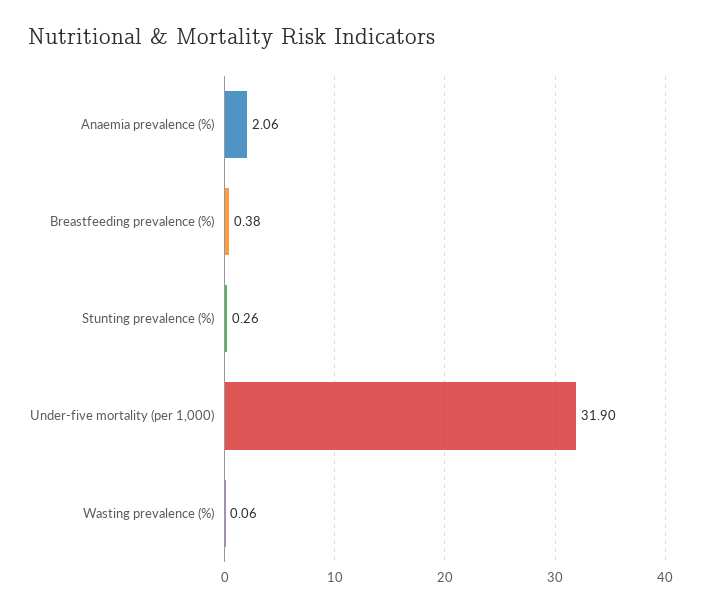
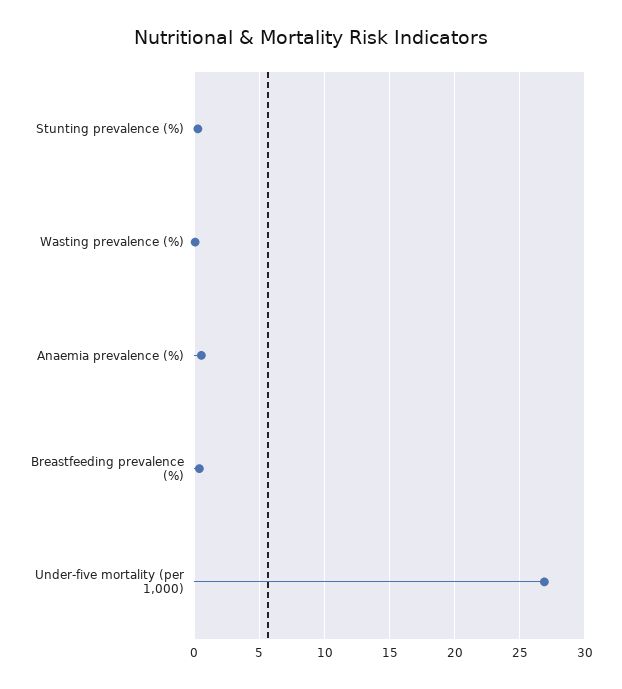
Anaemia prevalence (%): 2.06 -> 0.5
Under-five mortality (per 1,000): 31.9 -> 27

